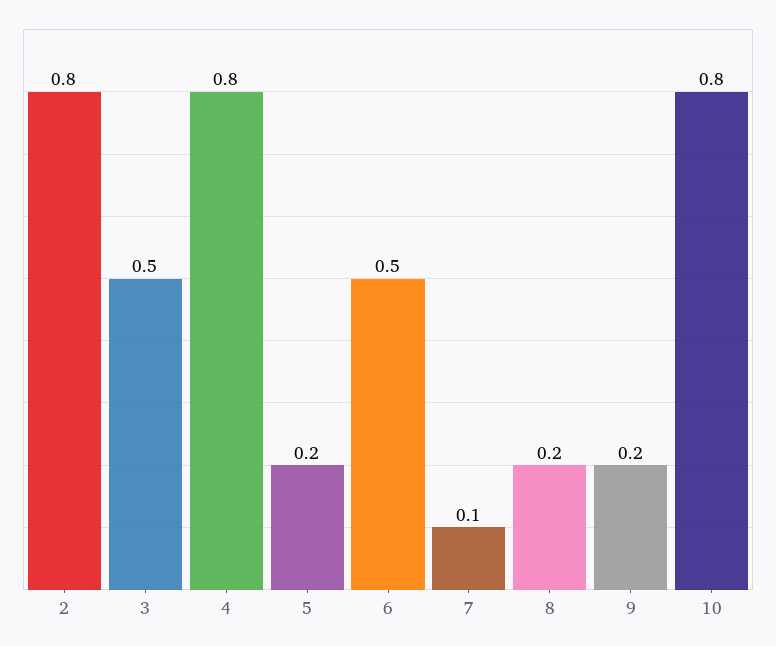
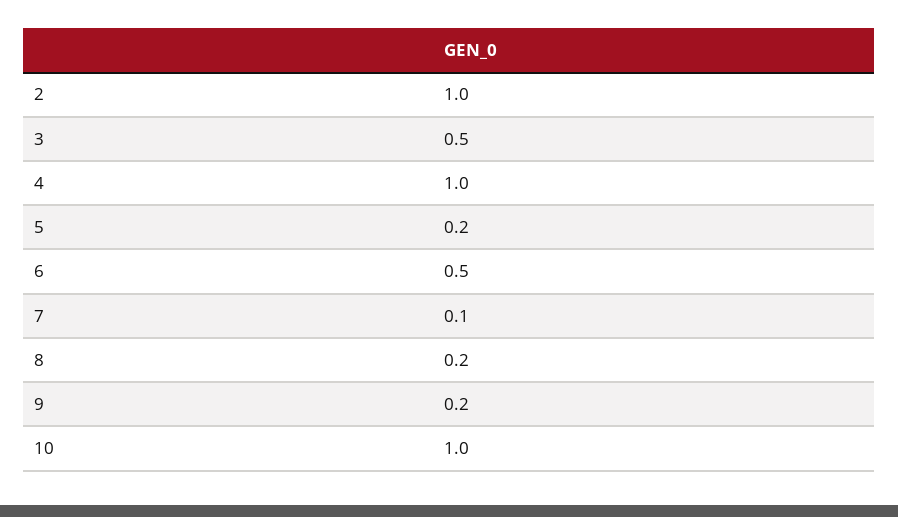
2: 0.8 -> 1
4: 0.8 -> 1
10: 0.8 -> 1

